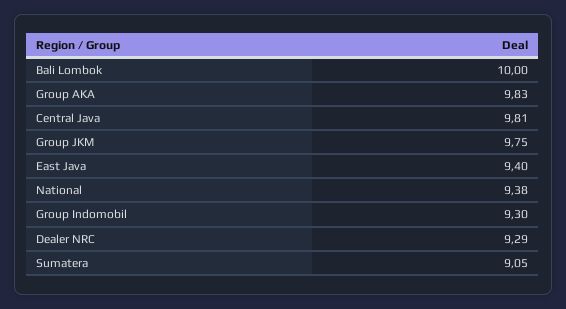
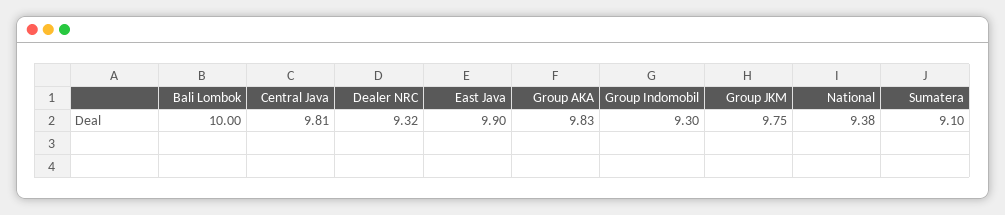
East Java: 9.4 -> 9.9
Dealer NRC: 9.29 -> 9.32
Sumatera: 9.05 -> 9.1

